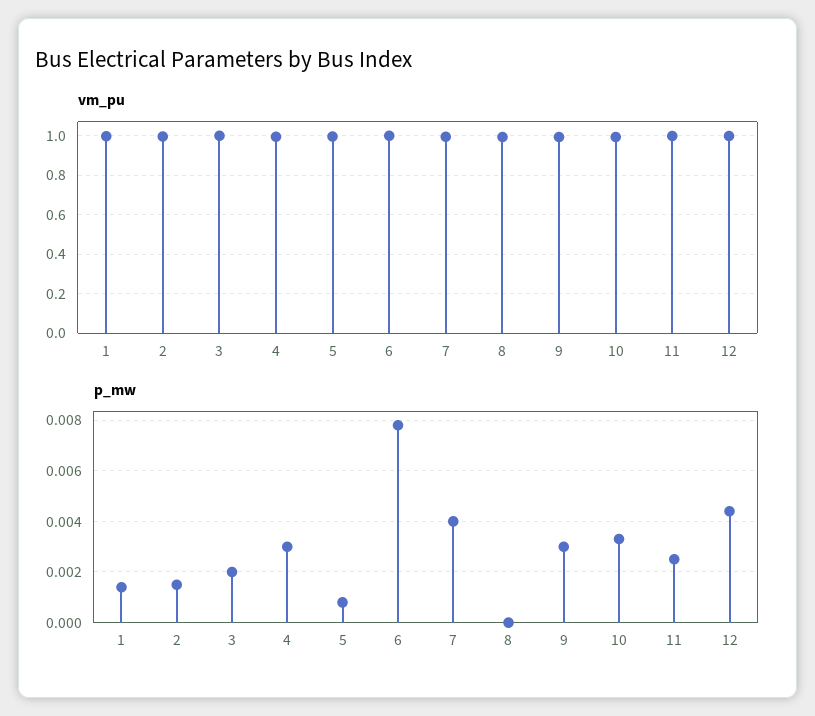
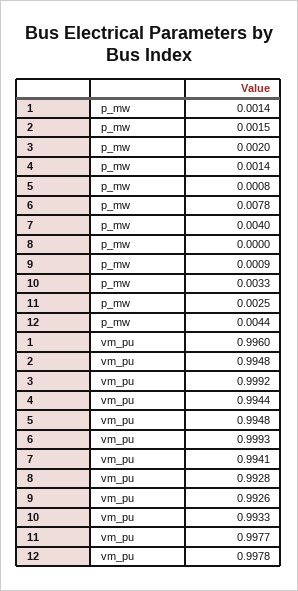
p_mw, 4: 0.003 -> 0.0014
p_mw, 9: 0.003 -> 0.0009

